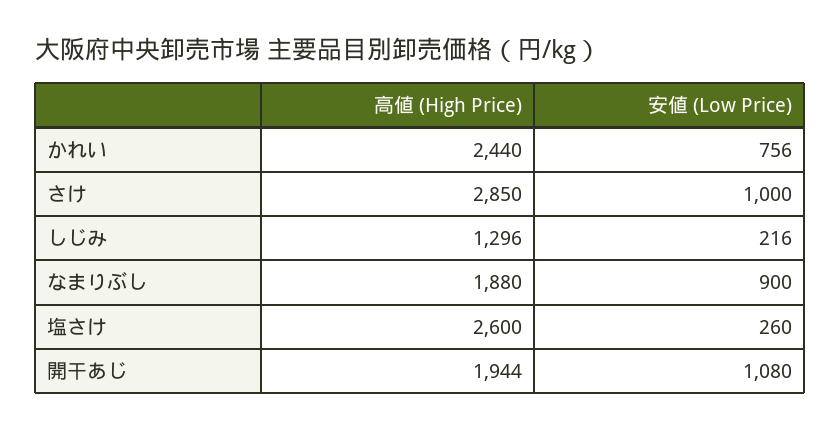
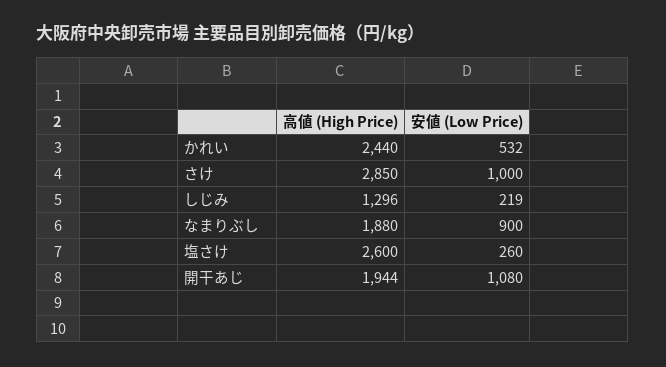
安値 (Low Price), かれい: 756 -> 532
安値 (Low Price), しじみ: 216 -> 219

